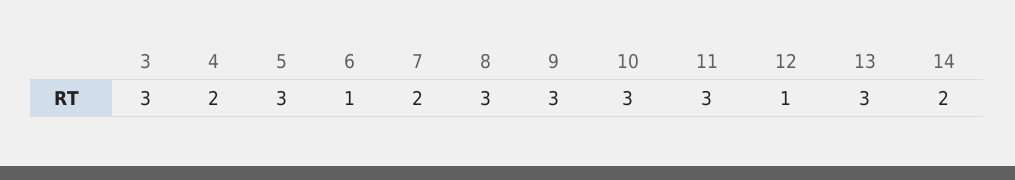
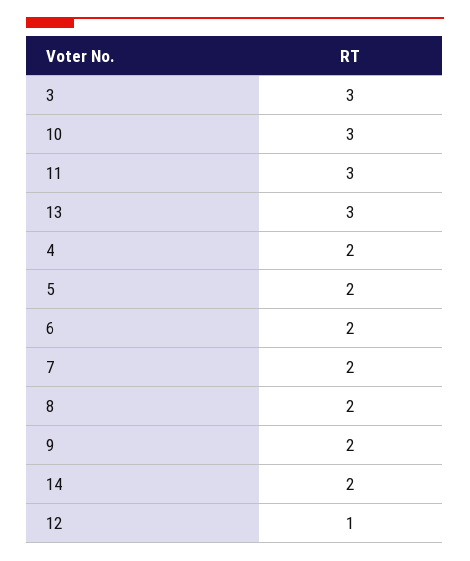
5: 3 -> 2
6: 1 -> 2
8: 3 -> 2
9: 3 -> 2

